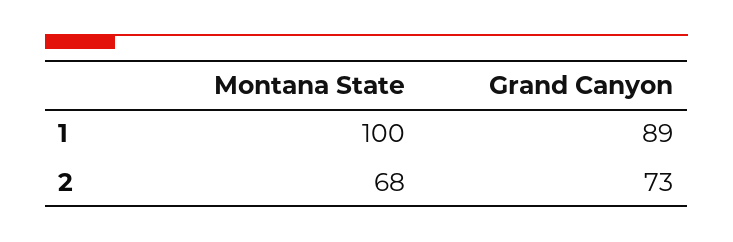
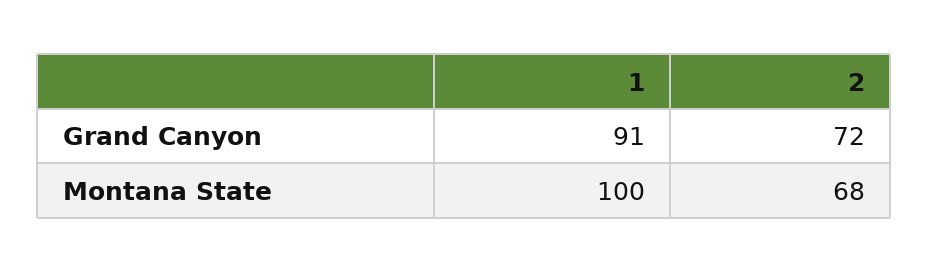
Grand Canyon, 1: 89 -> 91
Grand Canyon, 2: 73 -> 72

